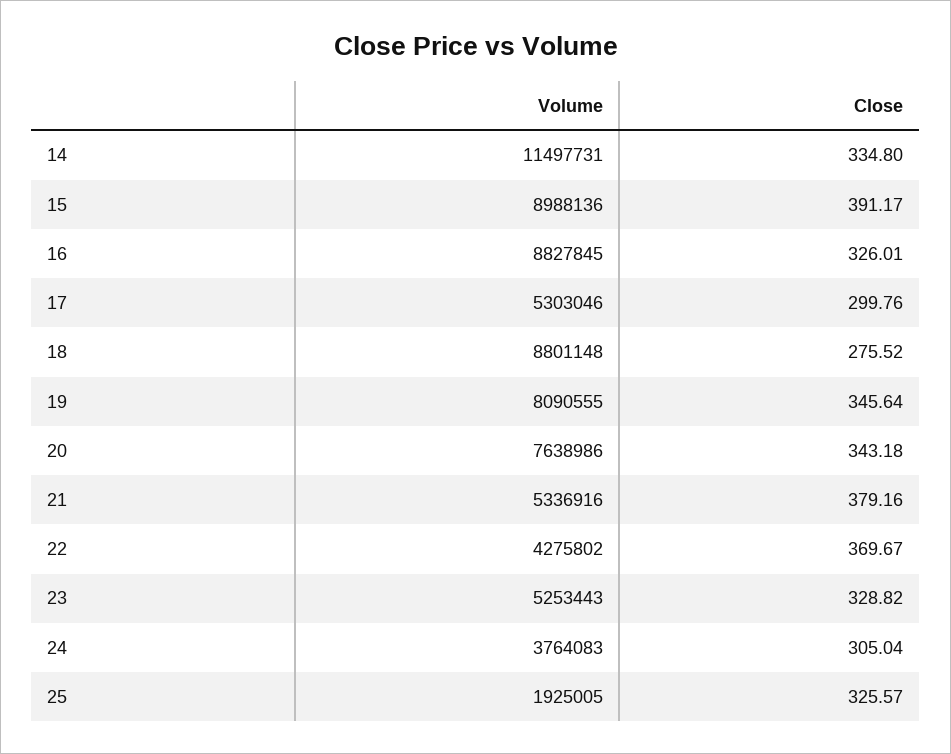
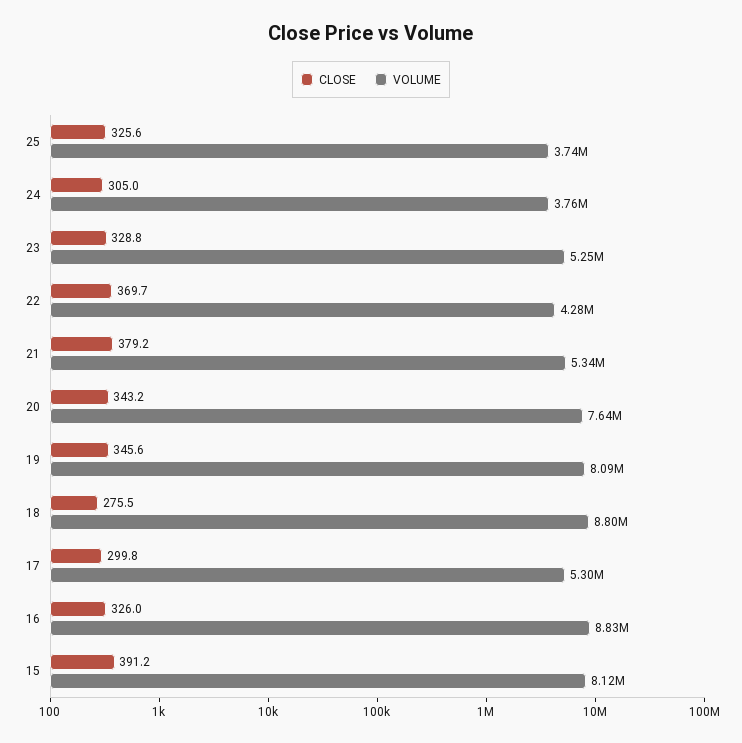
Volume, 14: 11497731 -> none
Close, 14: 334.8 -> none
Volume, 15: 8988136 -> 8120000
Volume, 25: 1925005 -> 3740000

